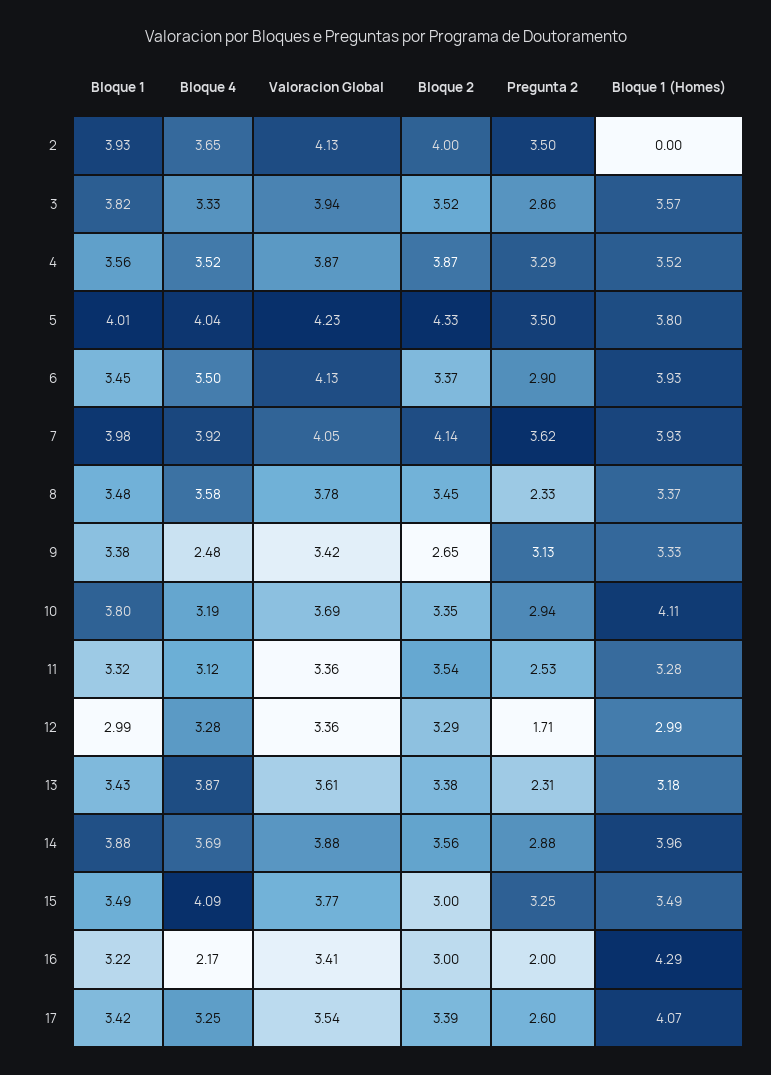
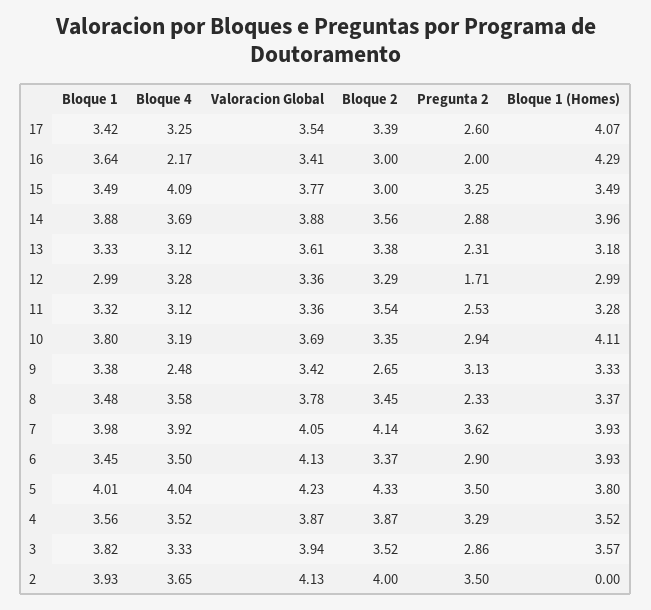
Bloque 1, 13: 3.43 -> 3.33
Bloque 4, 13: 3.87 -> 3.12
Bloque 1, 16: 3.22 -> 3.64

